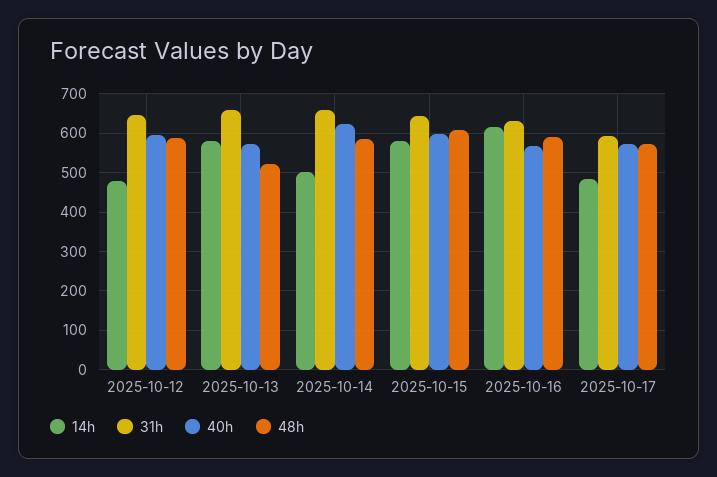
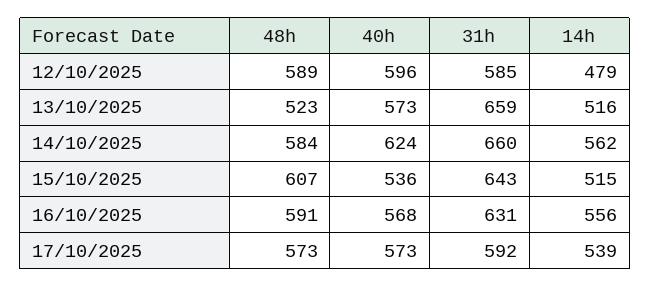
31h, 2025-10-12: 640 -> 585
14h, 2025-10-13: 580 -> 516
14h, 2025-10-14: 500 -> 562
14h, 2025-10-15: 580 -> 515
40h, 2025-10-15: 600 -> 536
14h, 2025-10-16: 620 -> 556
14h, 2025-10-17: 480 -> 539

